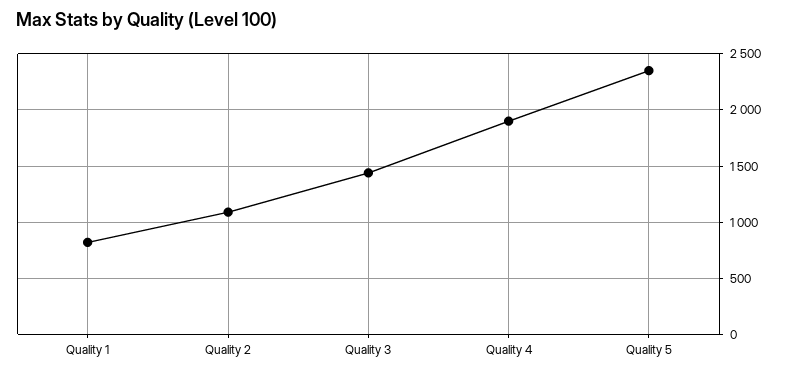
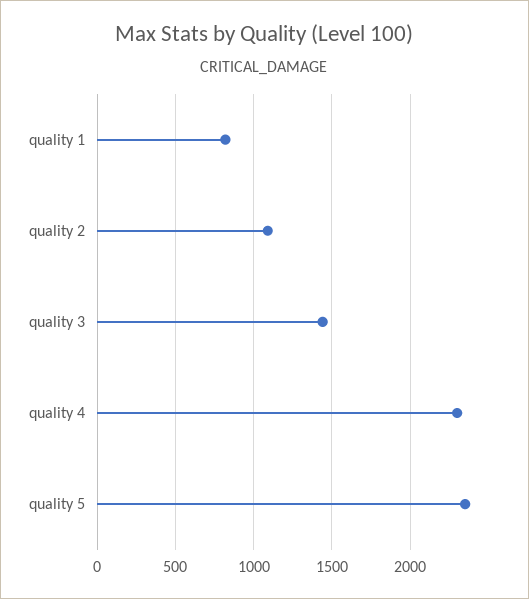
Quality 4: 1900 -> 2300

